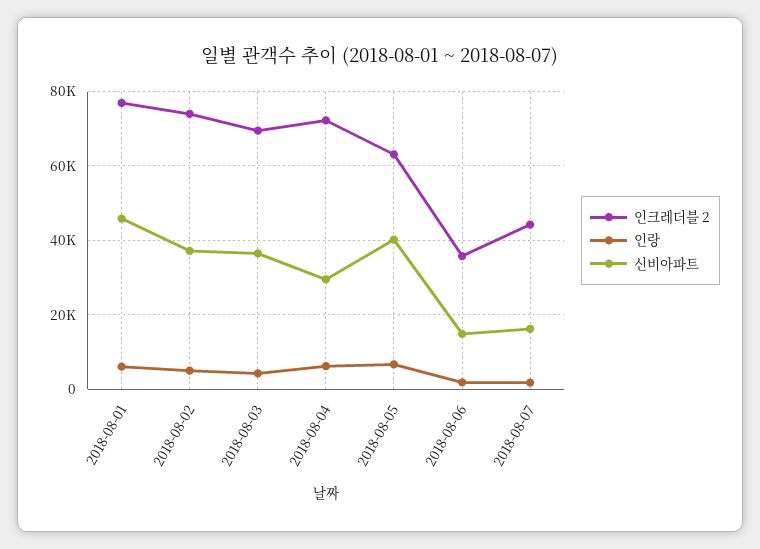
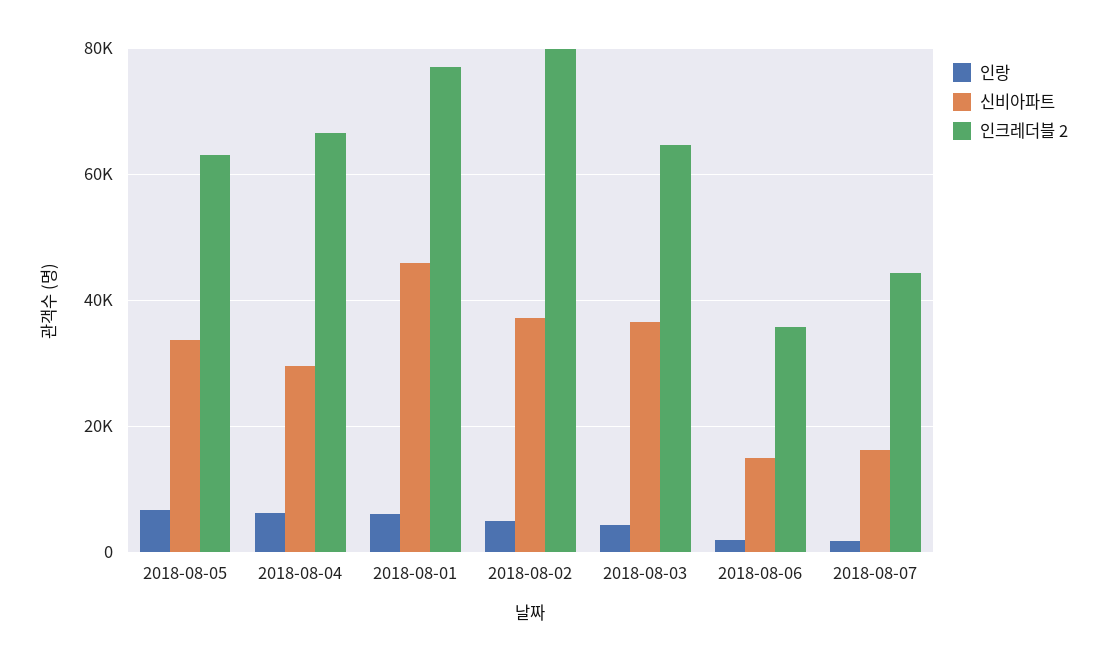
인크레더블 2, 2018-08-02: 74000 -> 80000
인크레더블 2, 2018-08-03: 70000 -> 64000
인크레더블 2, 2018-08-04: 72000 -> 66000
신비아파트, 2018-08-05: 40000 -> 34000

